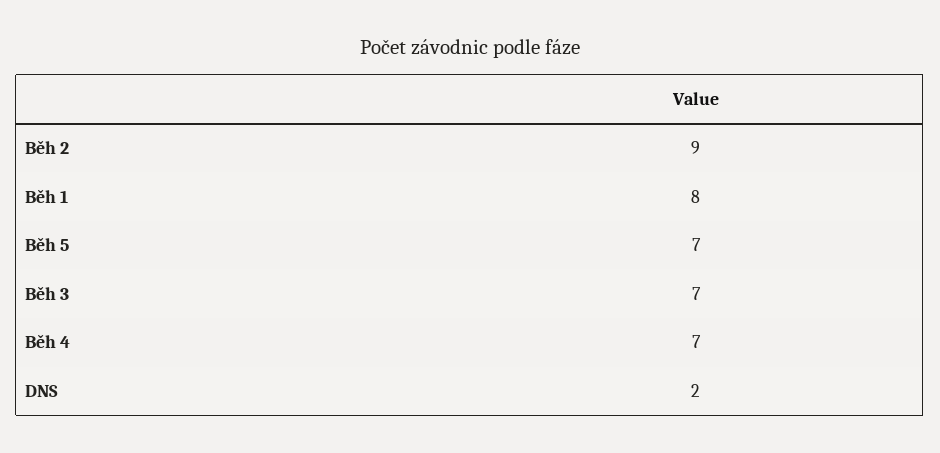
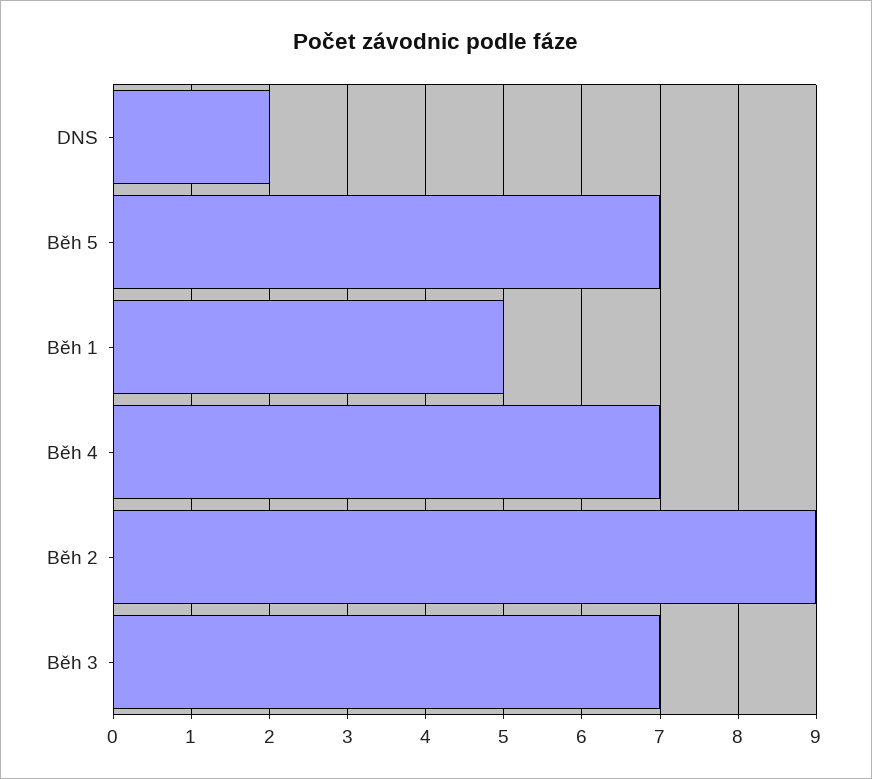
Běh 1: 8 -> 5

